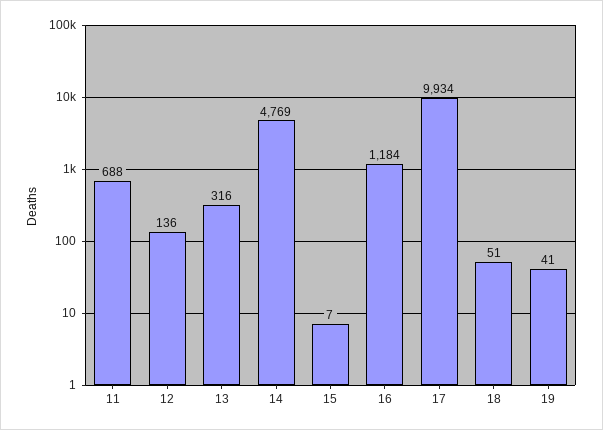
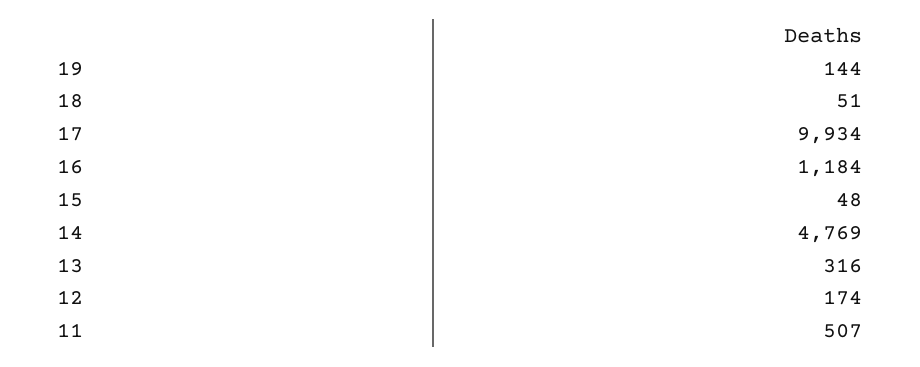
11: 688 -> 507
12: 136 -> 174
15: 7 -> 48
19: 41 -> 144

